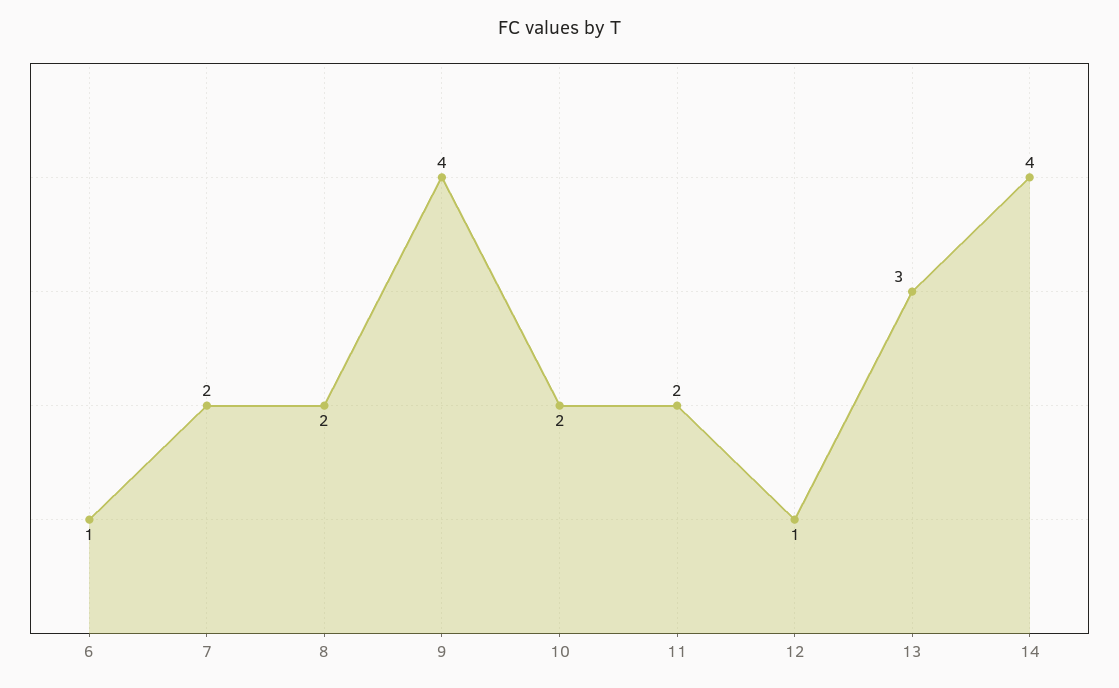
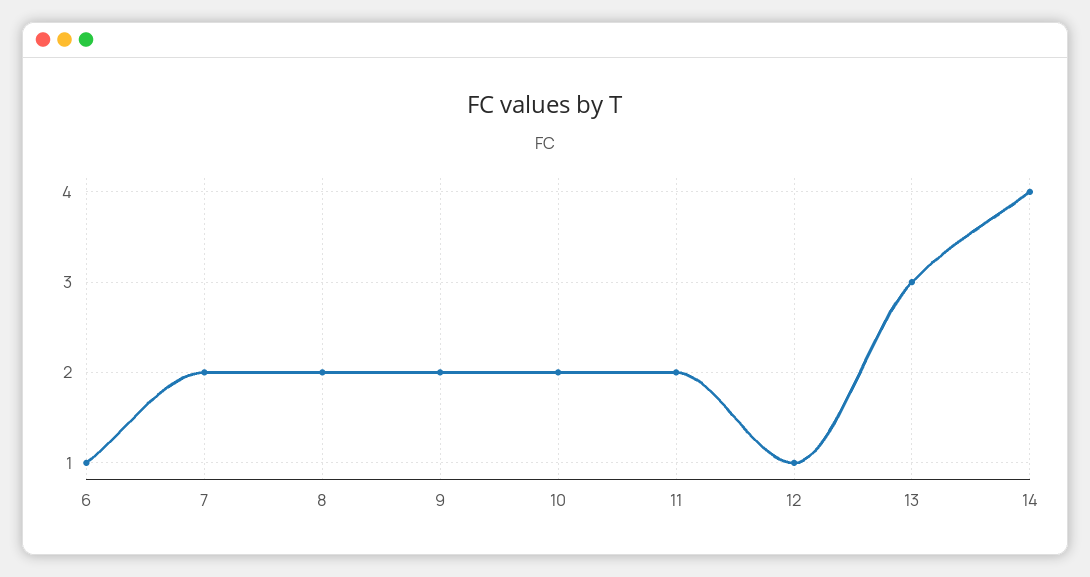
9: 4 -> 2

